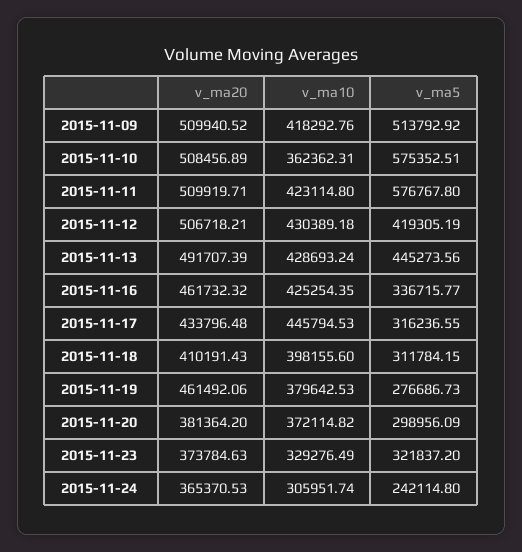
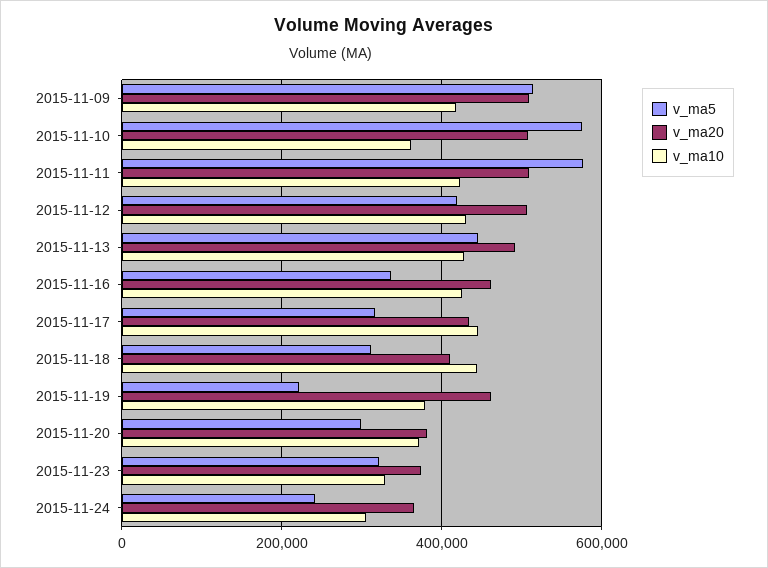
v_ma10, 2015-11-18: 398155.6 -> 440000
v_ma5, 2015-11-19: 276686.73 -> 220000

